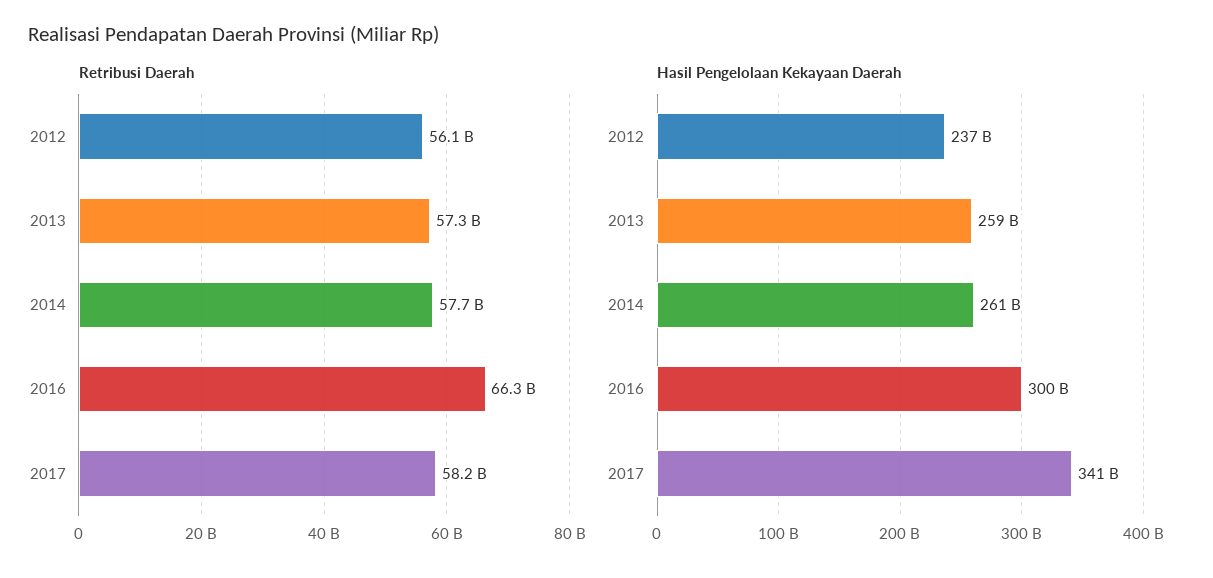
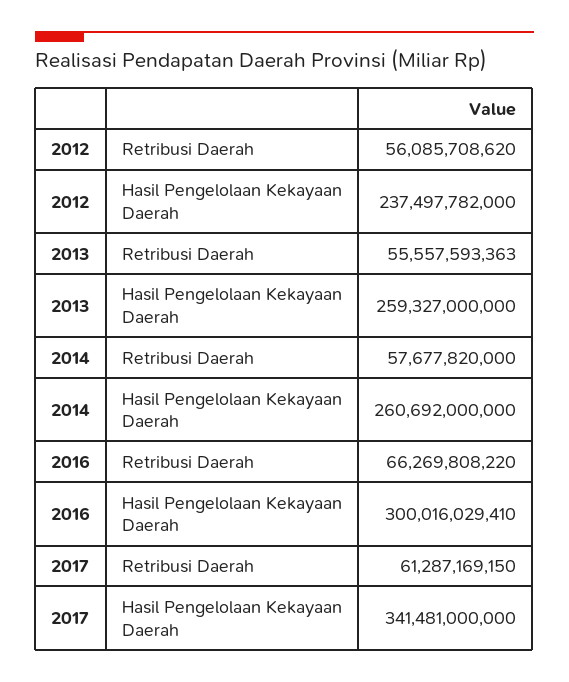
Retribusi Daerah, 2013: 57300000000 -> 55557593363
Retribusi Daerah, 2017: 58200000000 -> 61287169150

